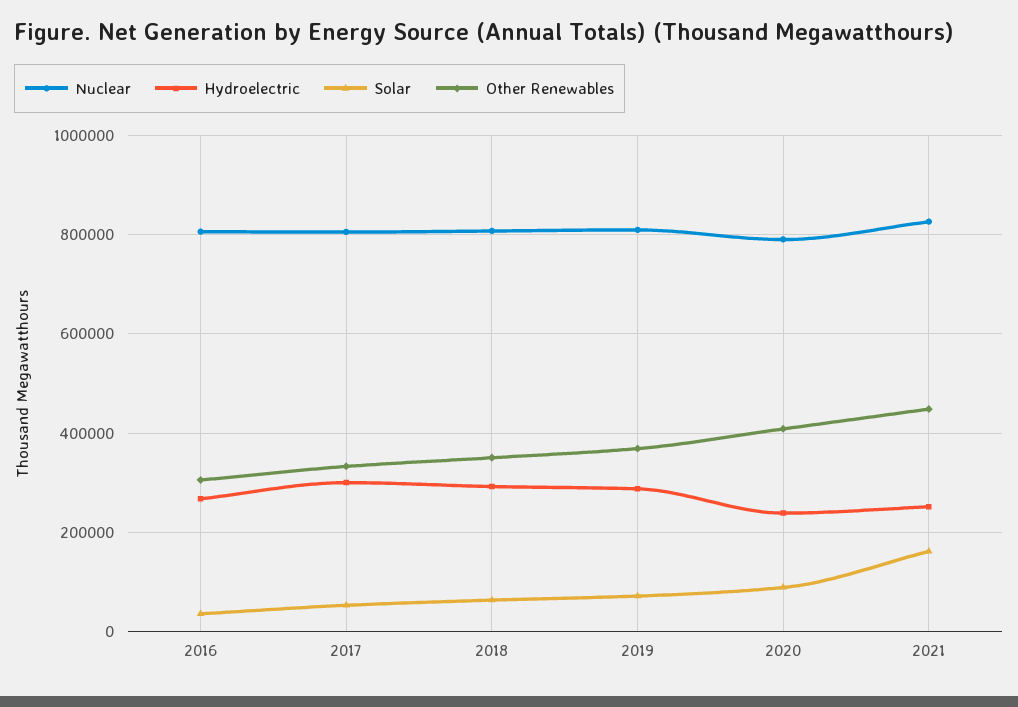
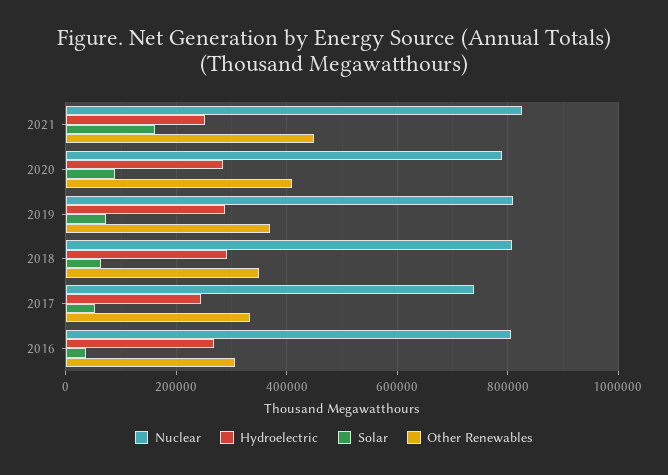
Nuclear, 2017: 800000 -> 740000
Hydroelectric, 2017: 300000 -> 240000
Hydroelectric, 2020: 240000 -> 280000

